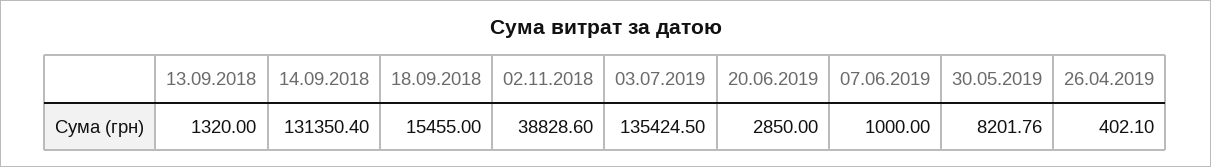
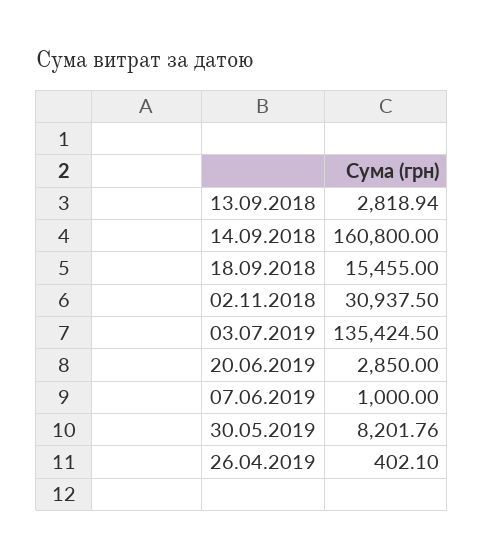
13.09.2018: 1320 -> 2818.94
14.09.2018: 131350.4 -> 160800
02.11.2018: 38828.6 -> 30937.5

